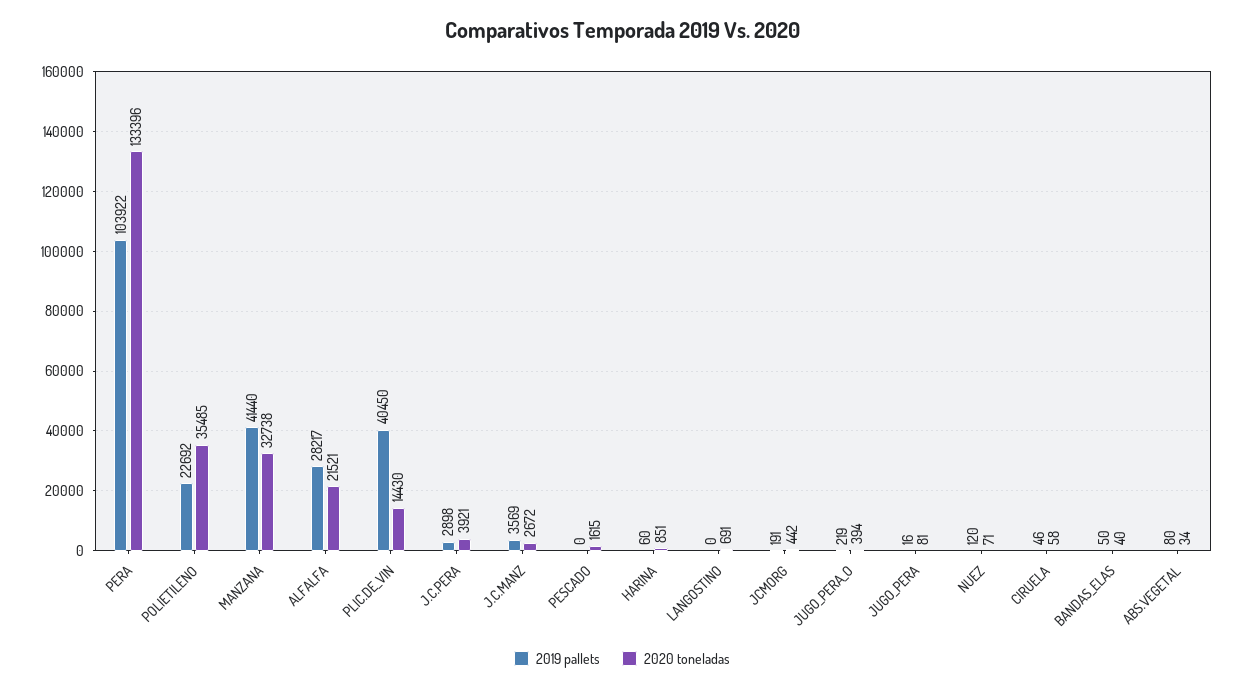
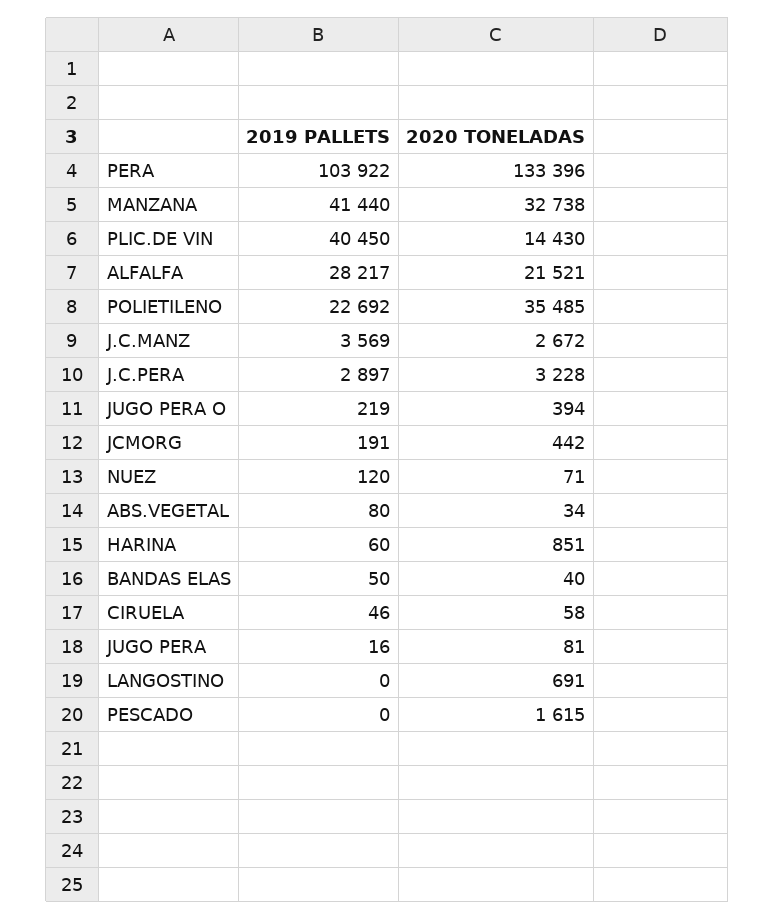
2019 pallets, J.C.PERA: 2898 -> 2897
2020 toneladas, J.C.PERA: 3921 -> 3228

